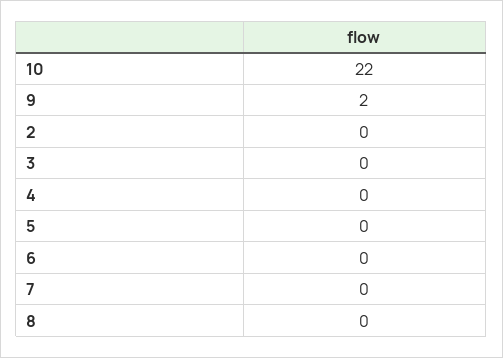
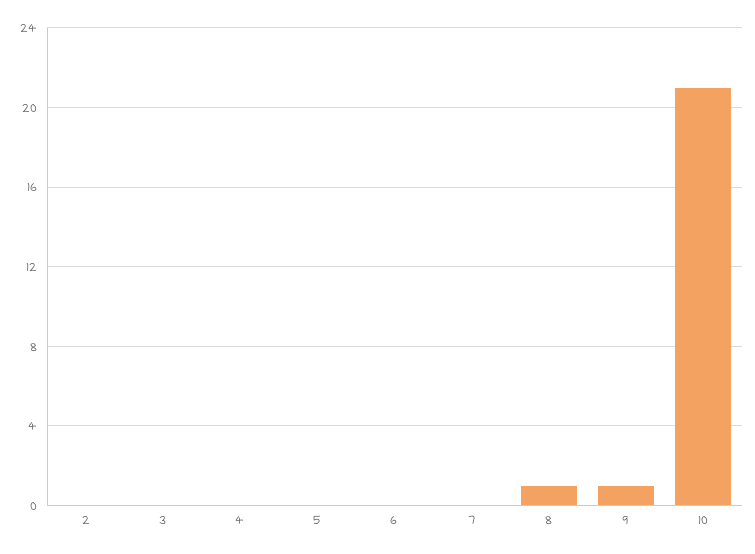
10: 22 -> 21
9: 2 -> 1
8: 0 -> 1

